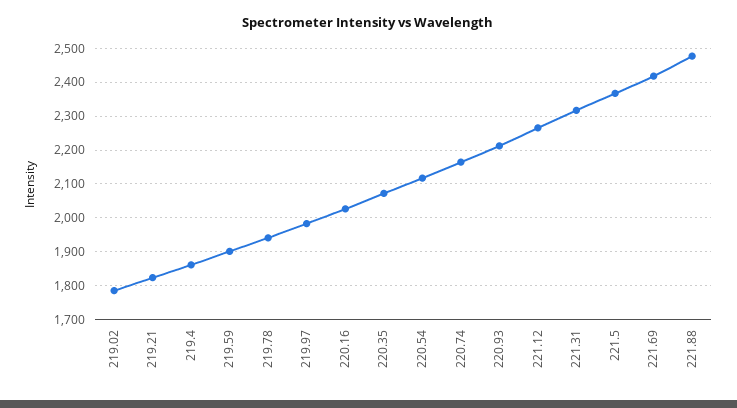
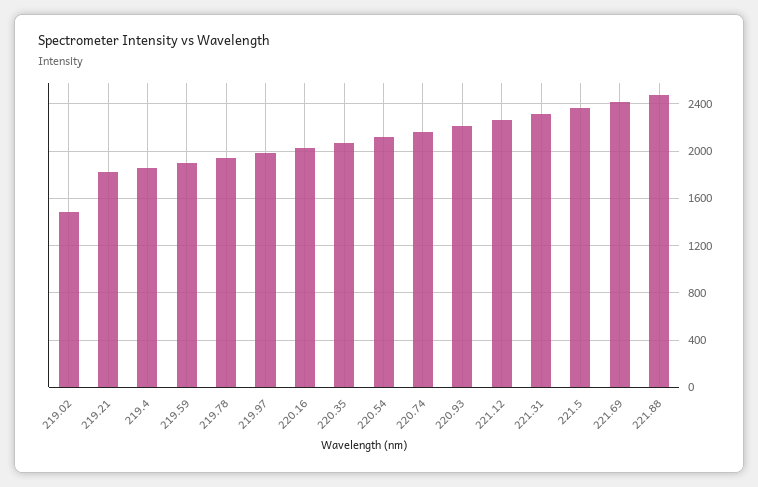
219.02: 1780 -> 1500

